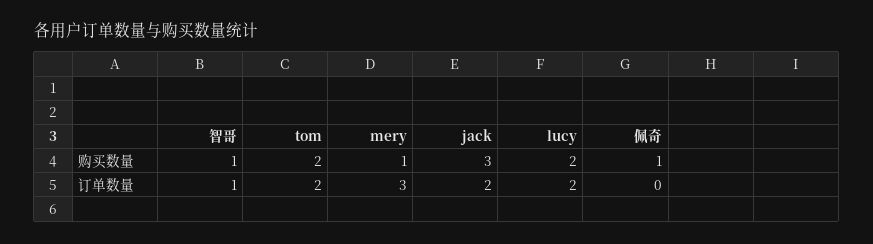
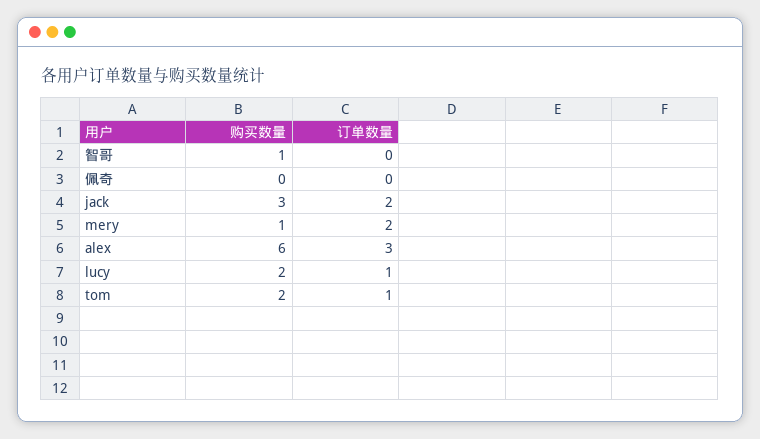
佩奇, 购买数量: 1 -> 0
智哥, 订单数量: 1 -> 0
tom, 订单数量: 2 -> 1
mery, 订单数量: 3 -> 2
lucy, 订单数量: 2 -> 1
alex, 购买数量: none -> 6
alex, 订单数量: none -> 3

